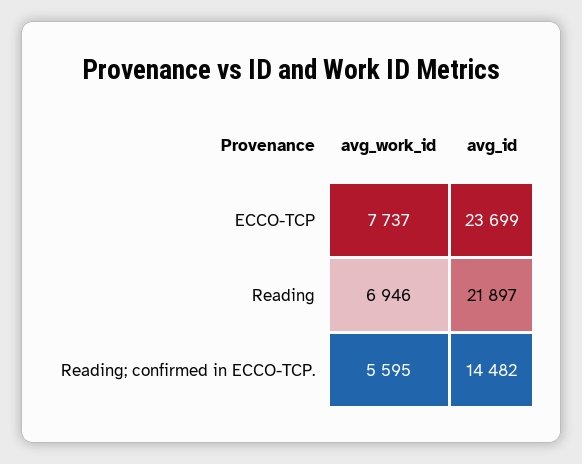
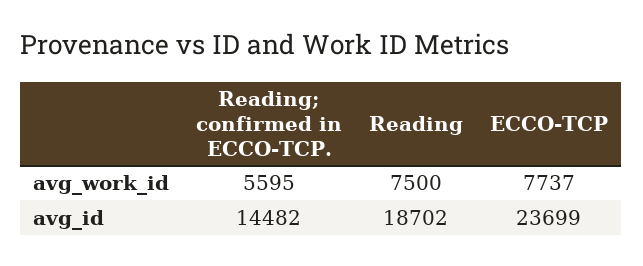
avg_work_id, Reading: 6946 -> 7500
avg_id, Reading: 21897 -> 18702

